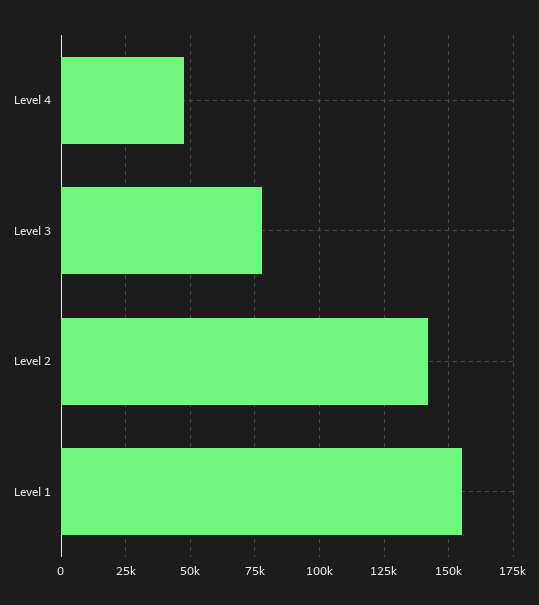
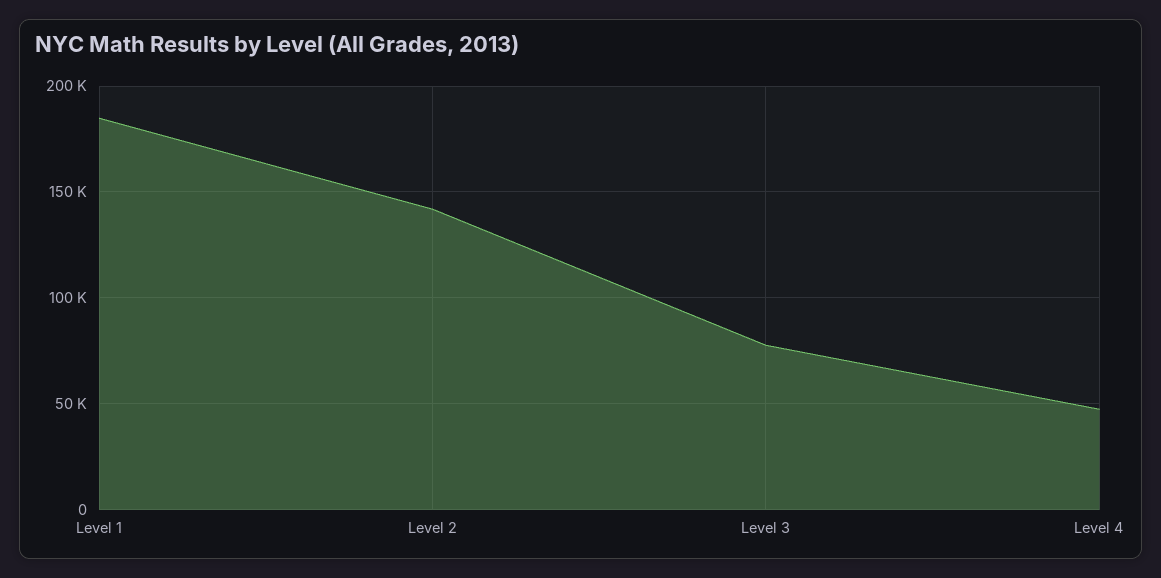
Level 1: 155000 -> 185000

